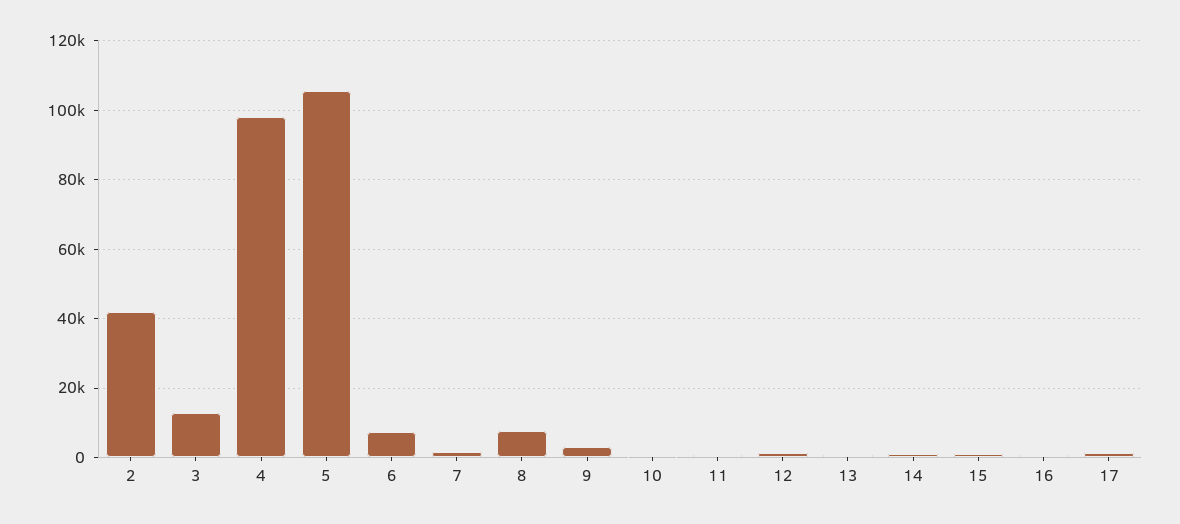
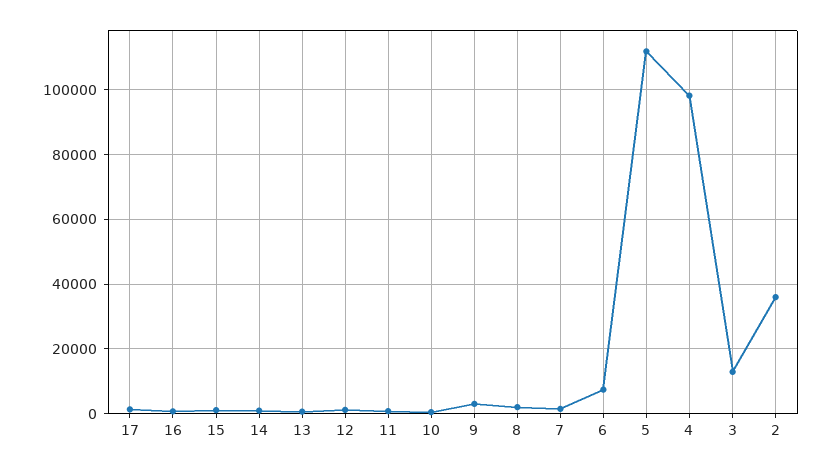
2: 42000 -> 36000
5: 106000 -> 112000
8: 8000 -> 2000

